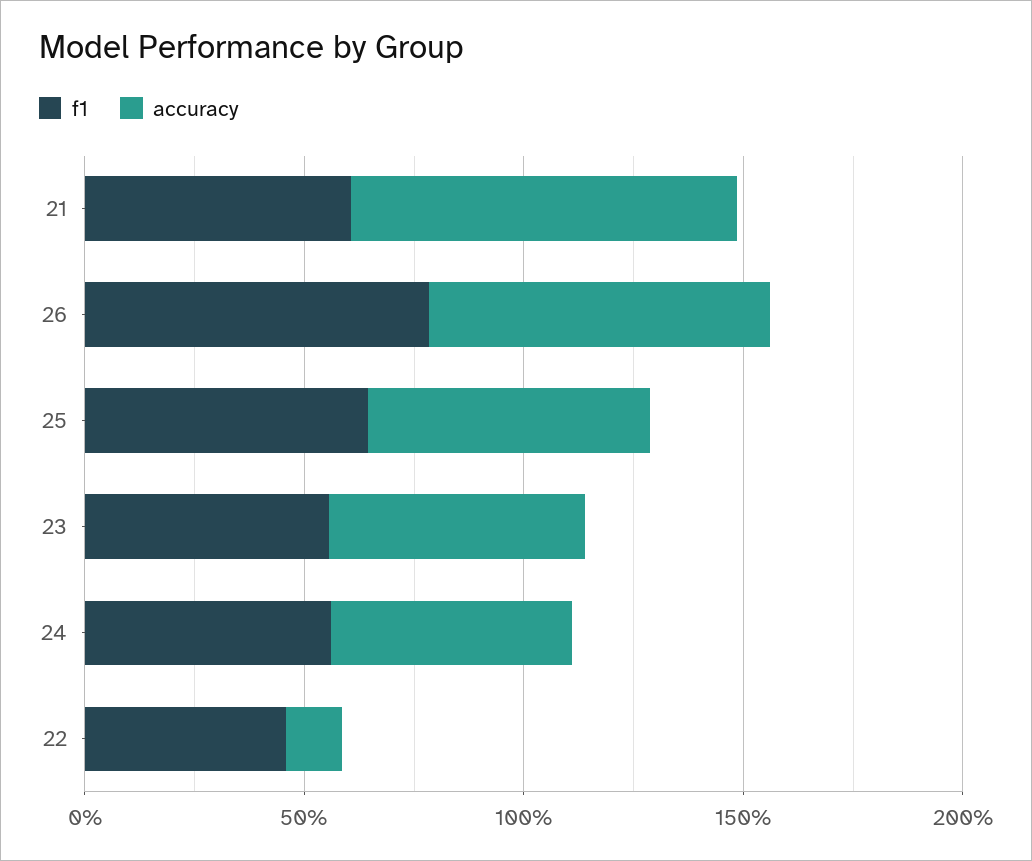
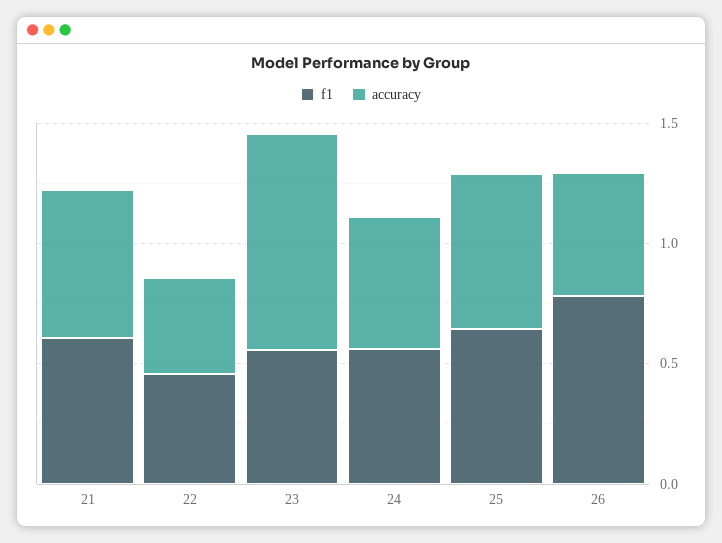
accuracy, 21: 0.9 -> 0.6
accuracy, 26: 0.8 -> 0.5
accuracy, 23: 0.6 -> 0.9
accuracy, 22: 0.1 -> 0.4

